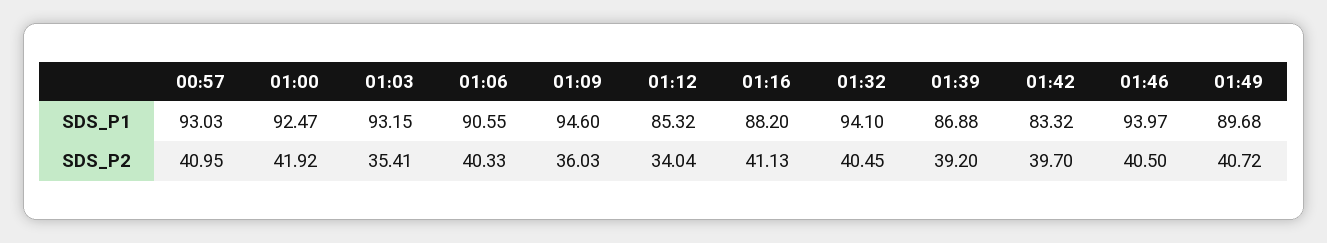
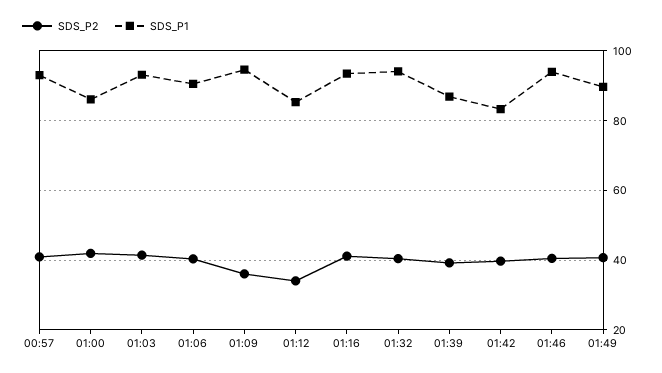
SDS_P1, 01:00: 92.47 -> 86
SDS_P1, 01:16: 88.2 -> 94
SDS_P2, 01:03: 35.41 -> 42

